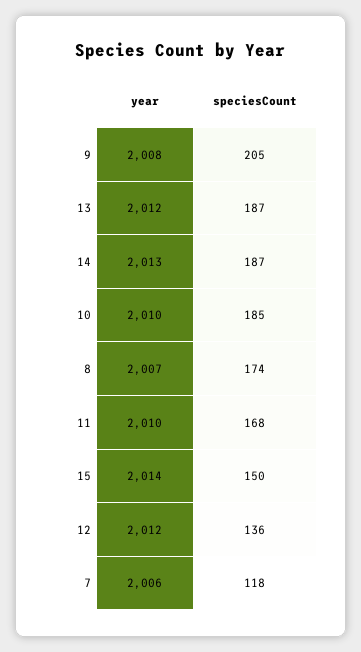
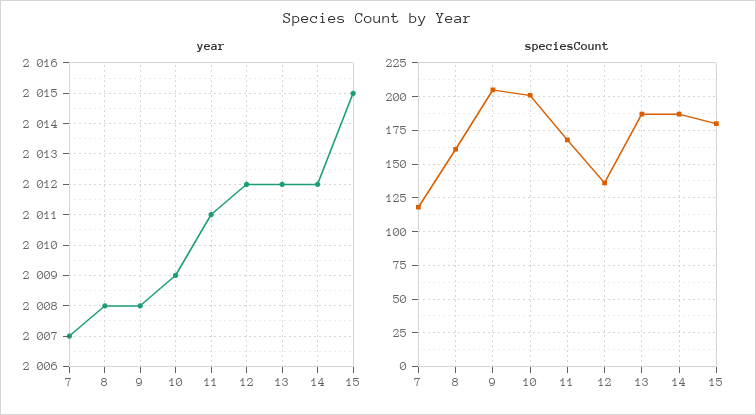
year, 14: 2013 -> 2012
year, 10: 2010 -> 2009
speciesCount, 10: 185 -> 200
year, 8: 2007 -> 2008
speciesCount, 8: 174 -> 160
year, 11: 2010 -> 2011
year, 15: 2014 -> 2015
speciesCount, 15: 150 -> 180
year, 7: 2006 -> 2007

